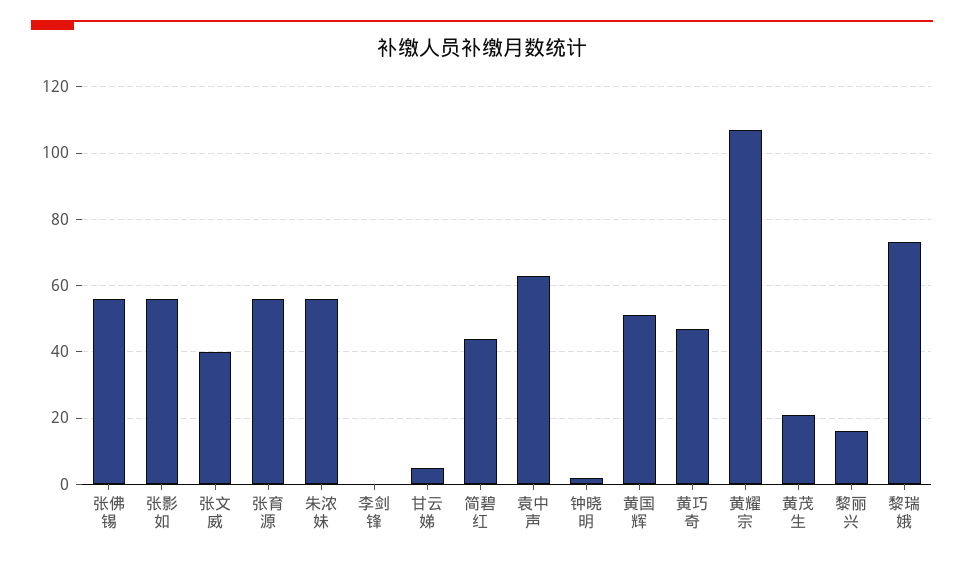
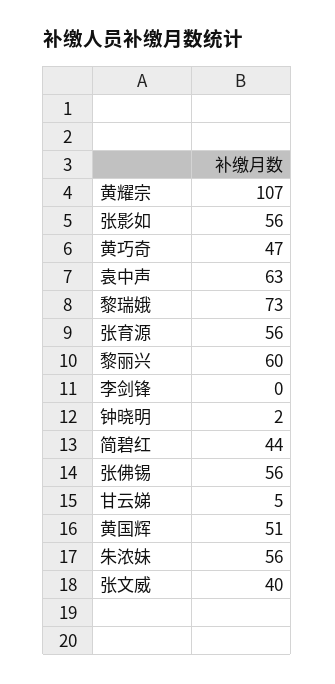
黄茂生: 20 -> none
黎丽兴: 15 -> 60

